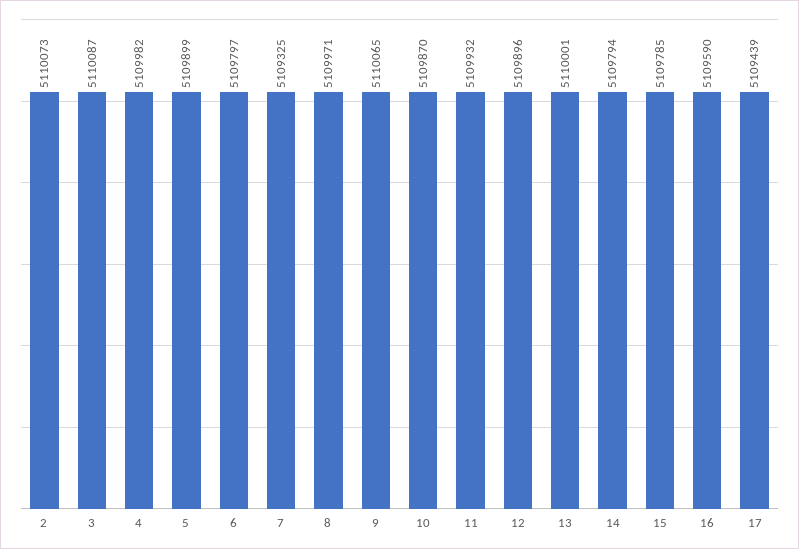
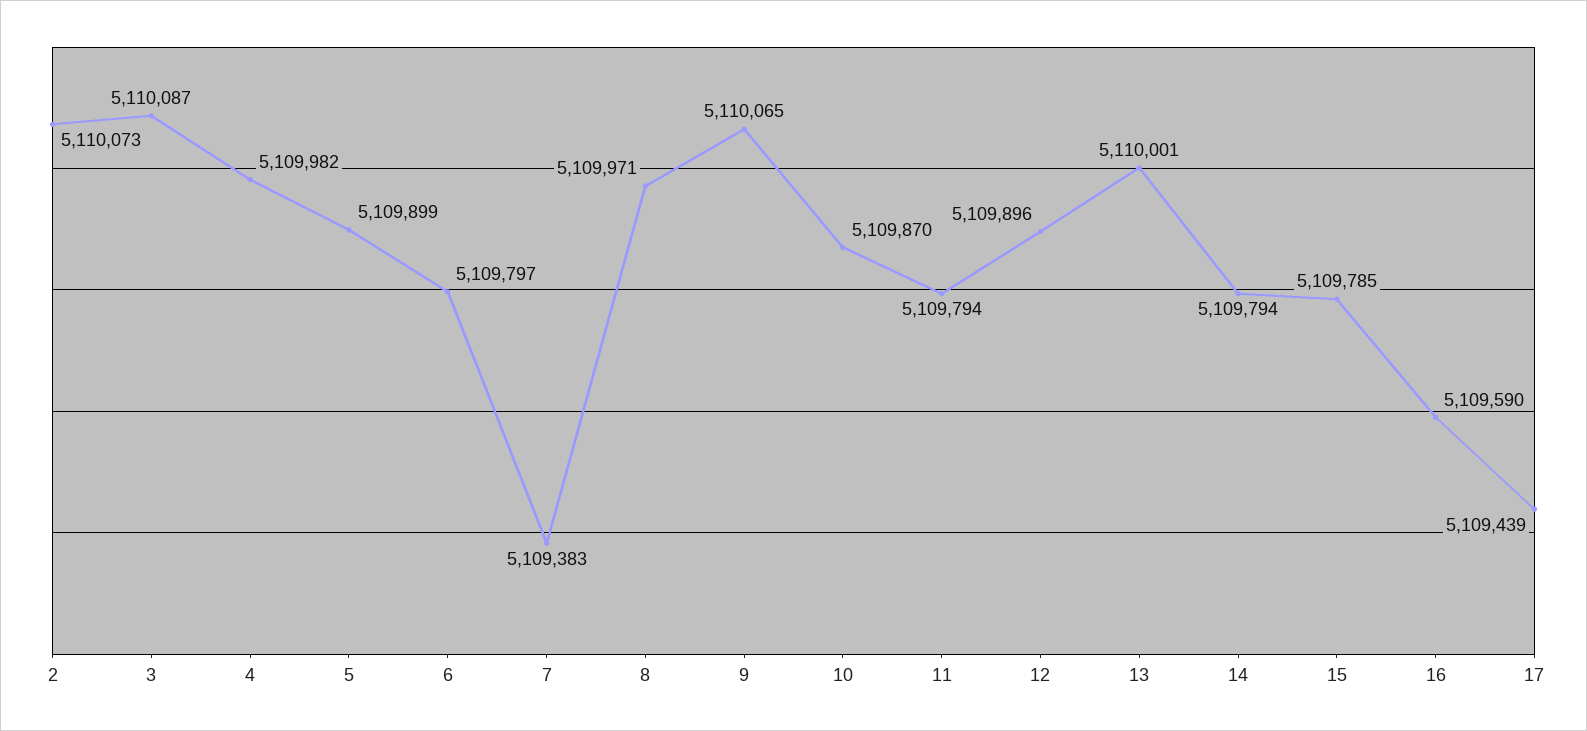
7: 5109325 -> 5109383
11: 5109932 -> 5109794

